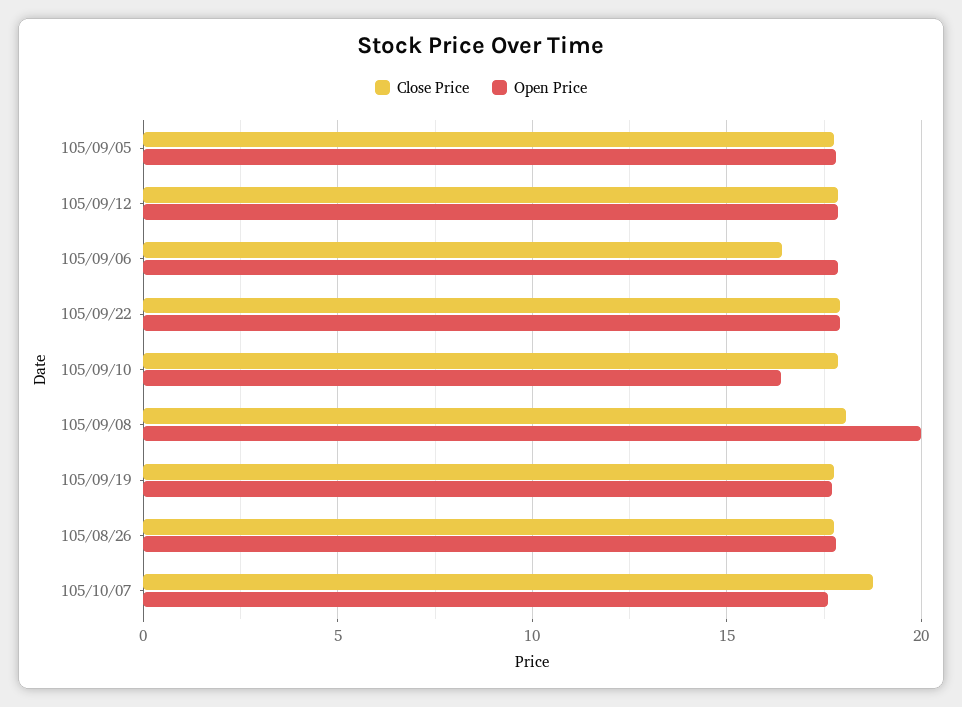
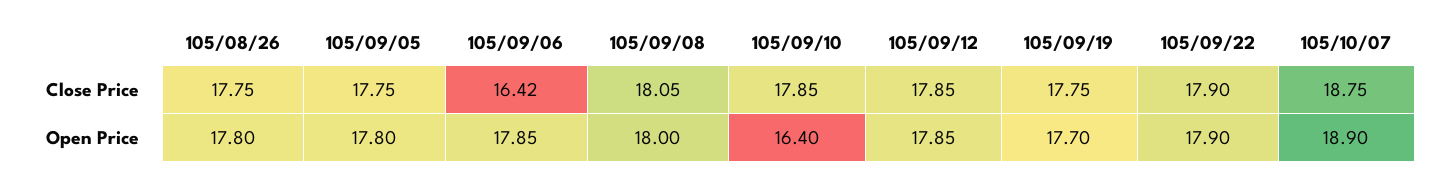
Open Price, 105/09/08: 20 -> 18
Open Price, 105/10/07: 17.5 -> 18.9

